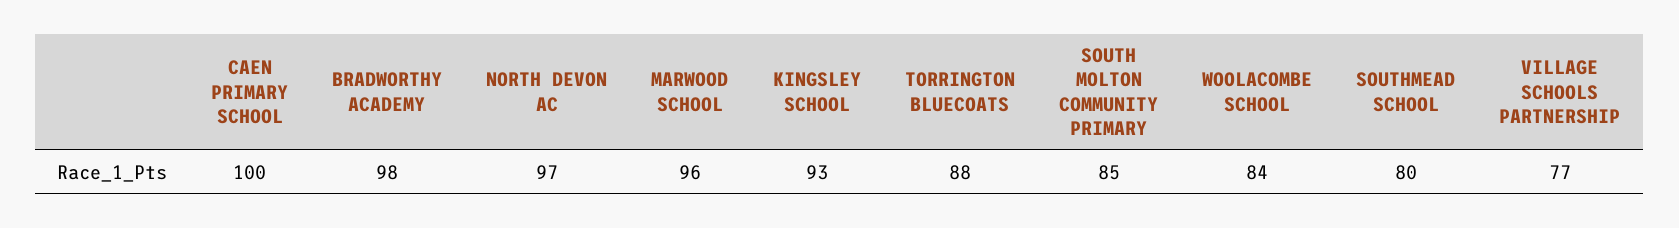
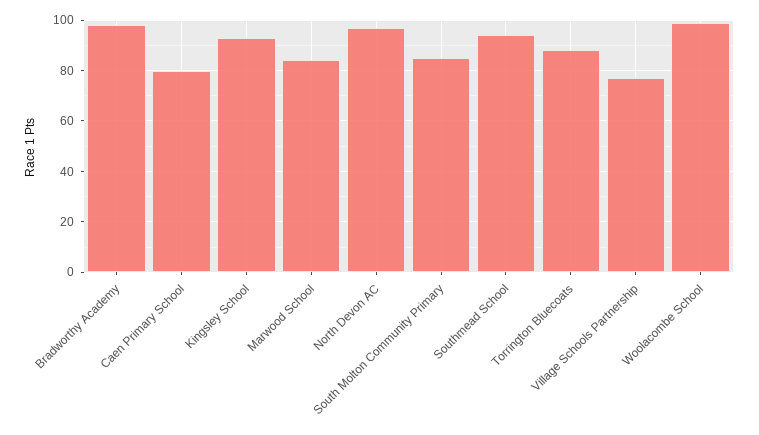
CAEN PRIMARY SCHOOL: 100 -> 80
MARWOOD SCHOOL: 96 -> 85
WOOLACOMBE SCHOOL: 84 -> 100
SOUTHMEAD SCHOOL: 80 -> 95

